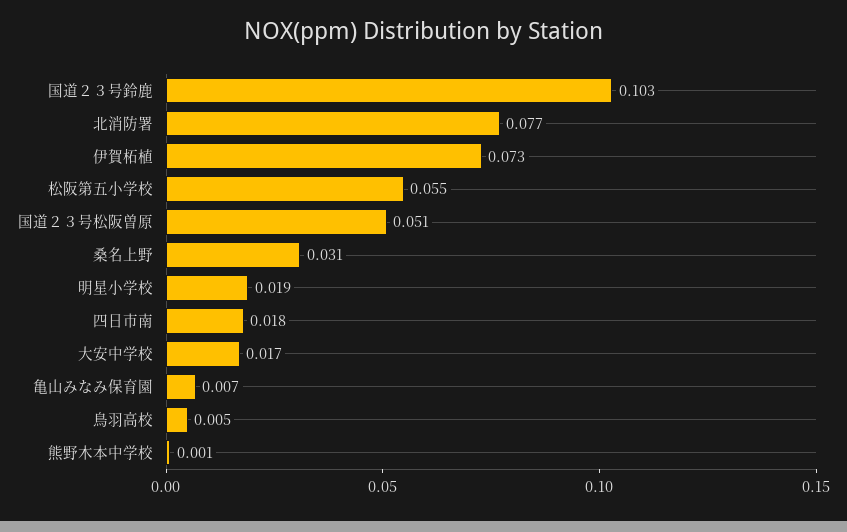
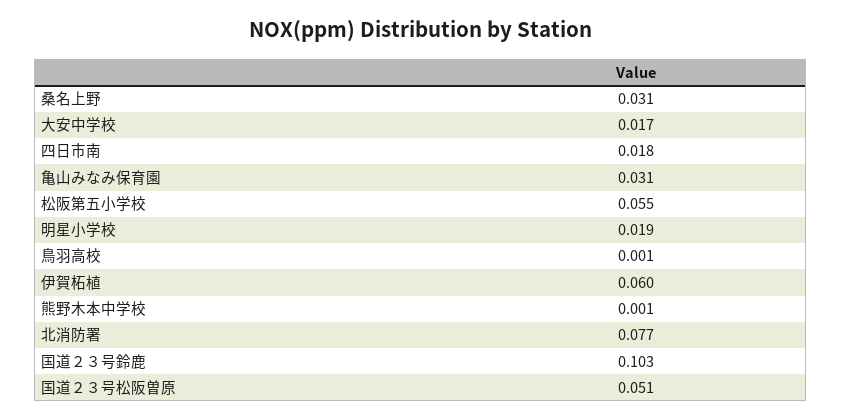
伊賀柘植: 0.073 -> 0.06
亀山みなみ保育園: 0.007 -> 0.031
鳥羽高校: 0.005 -> 0.001

